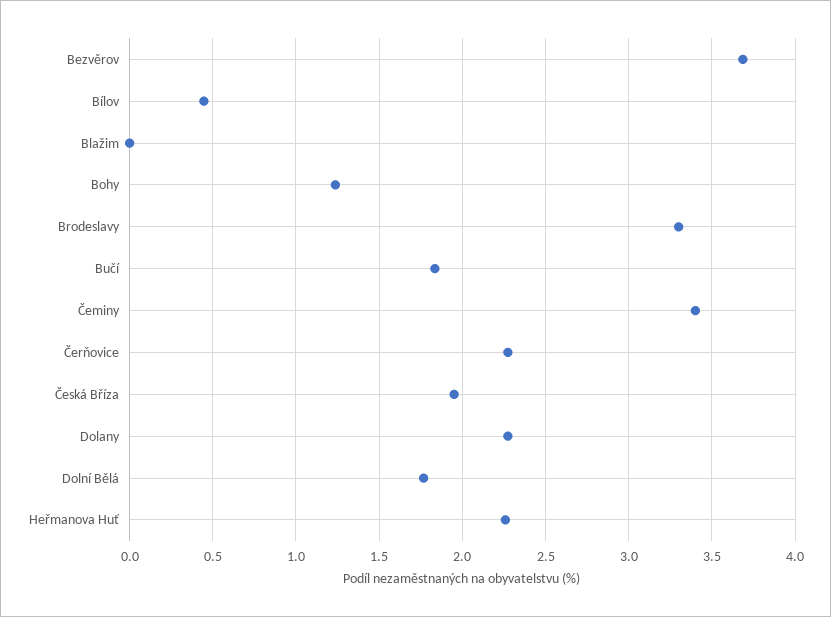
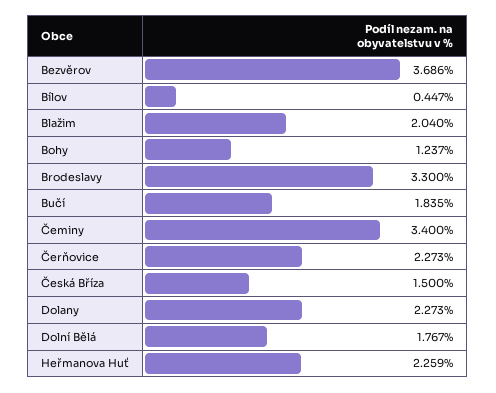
Blažim: 0 -> 2.04
Česká Bříza: 1.95 -> 1.5

